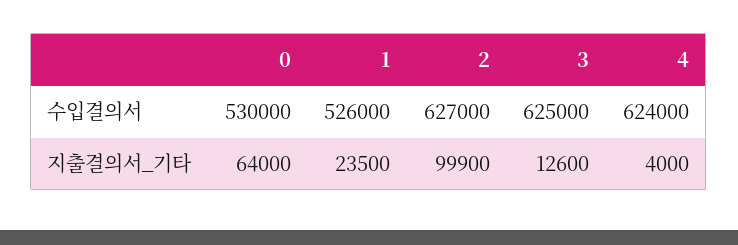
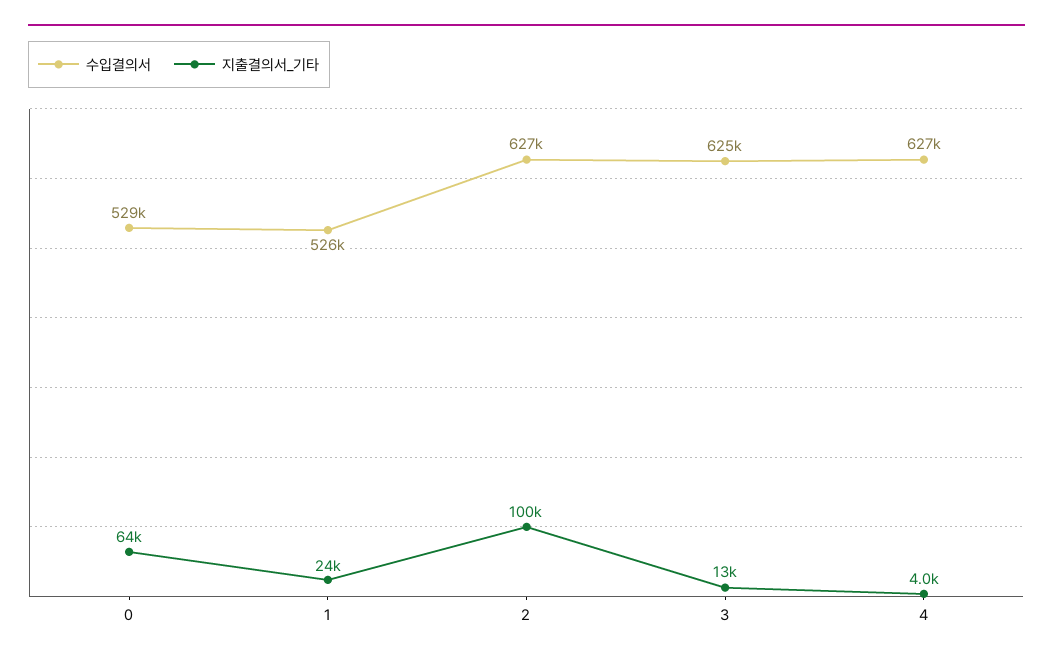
수입결의서, 0: 530000 -> 529000
수입결의서, 4: 624000 -> 627000

